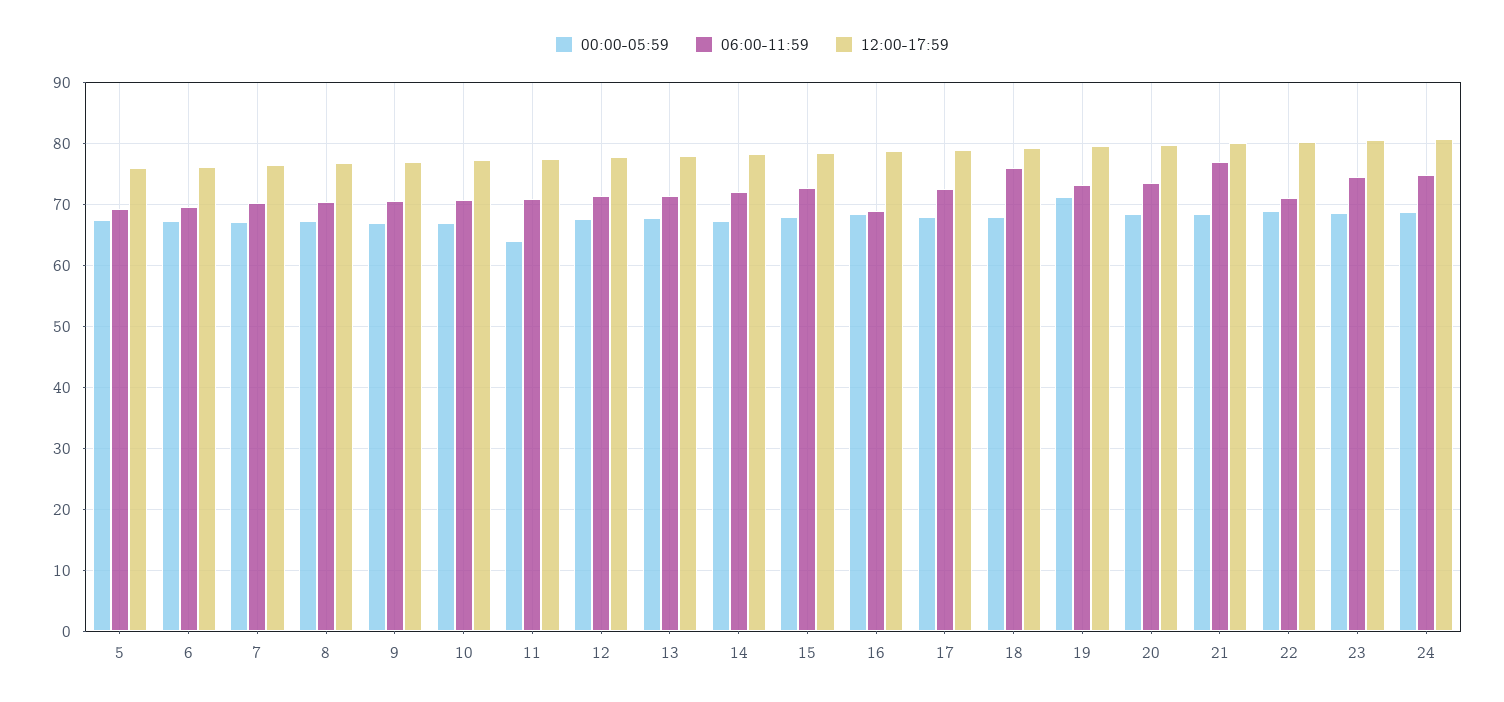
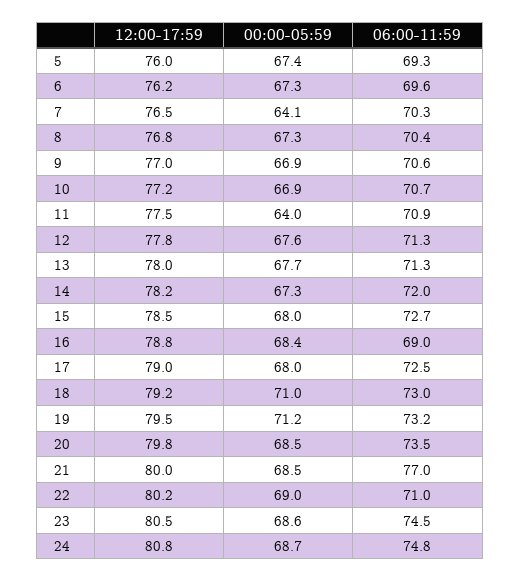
00:00-05:59, 7: 67 -> 64.1
00:00-05:59, 18: 68 -> 71
06:00-11:59, 18: 76 -> 73

